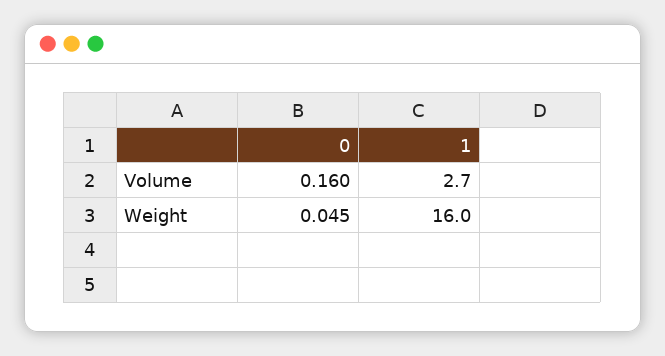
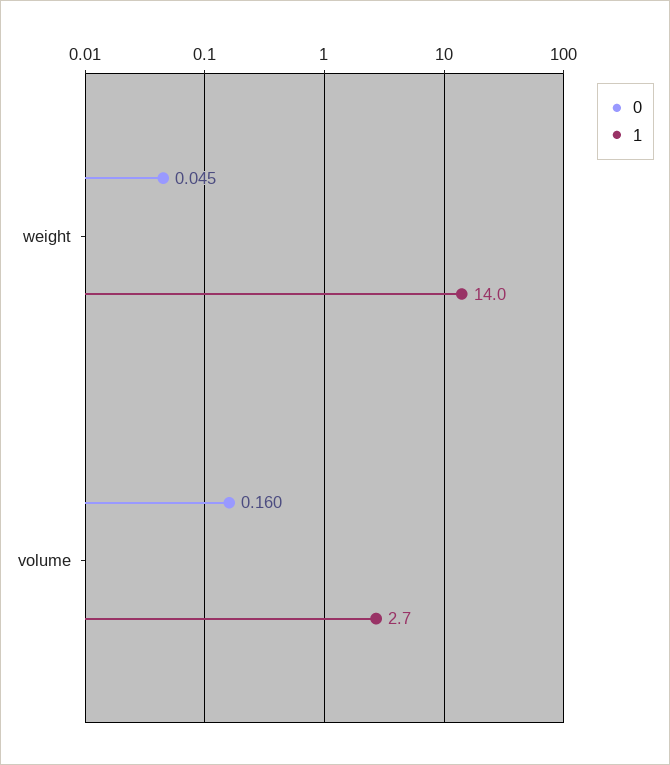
1, Weight: 16 -> 14

